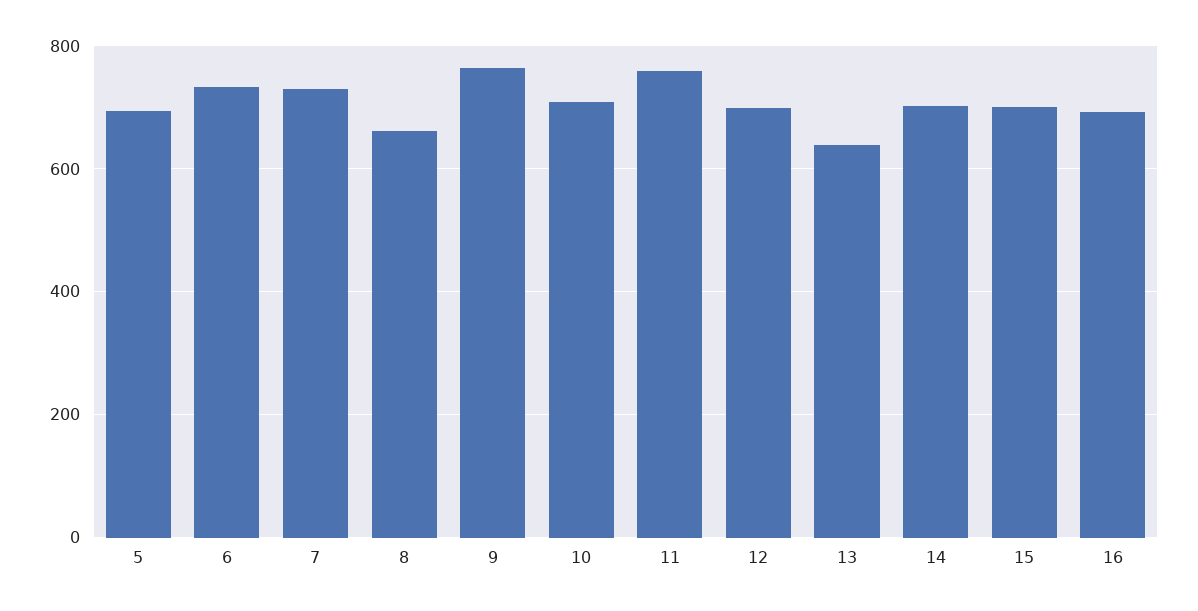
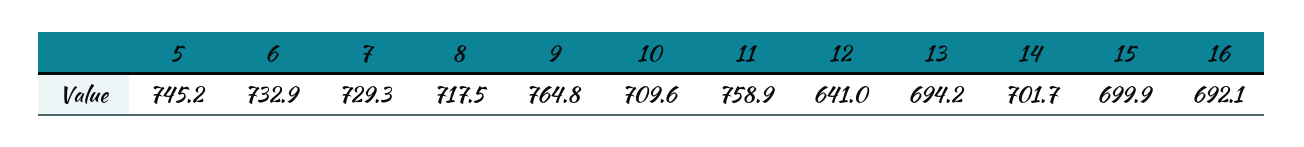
5: 700 -> 745.2
8: 660 -> 717.5
12: 700 -> 641
13: 640 -> 694.2

